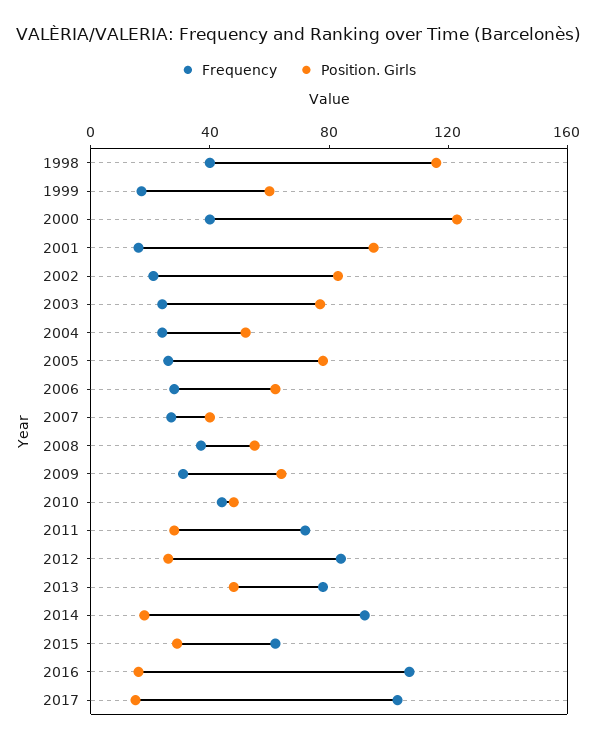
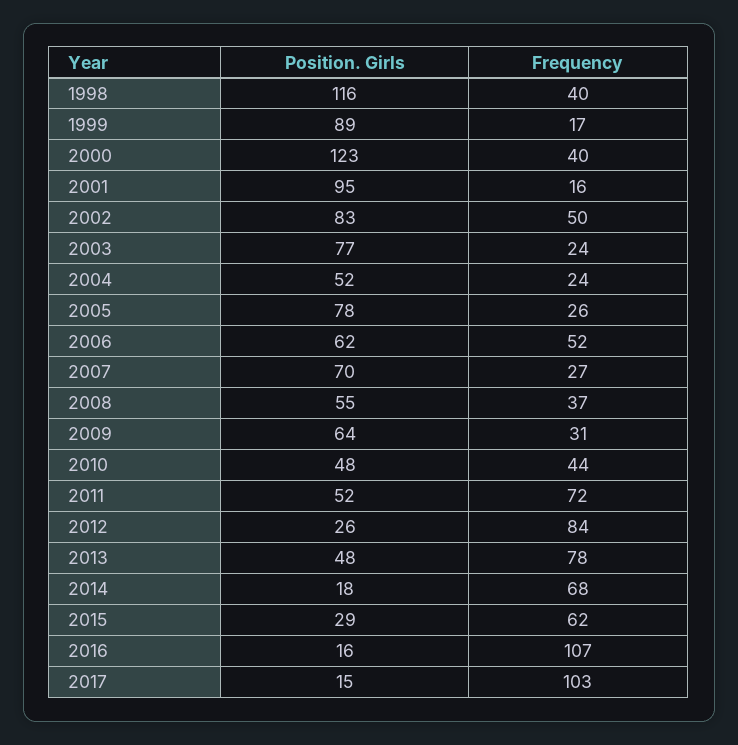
Position. Girls, 1999: 60 -> 89
Frequency, 2002: 20 -> 50
Frequency, 2006: 30 -> 52
Position. Girls, 2007: 40 -> 70
Position. Girls, 2011: 30 -> 52
Frequency, 2014: 90 -> 68

